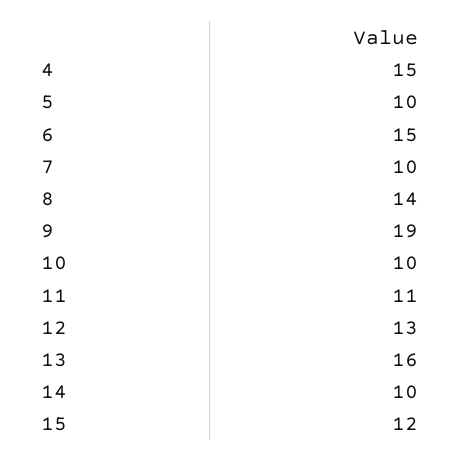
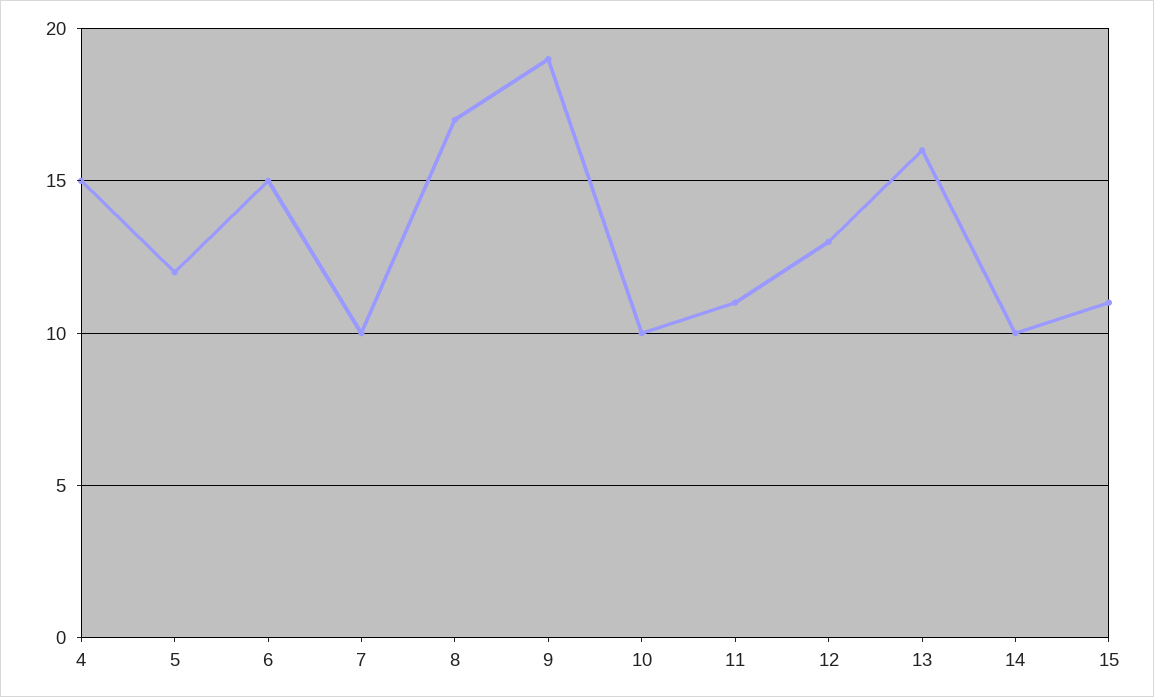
5: 10 -> 12
8: 14 -> 17
15: 12 -> 11

